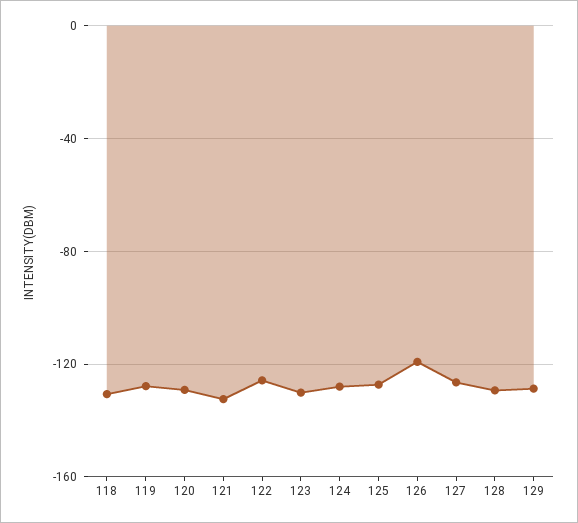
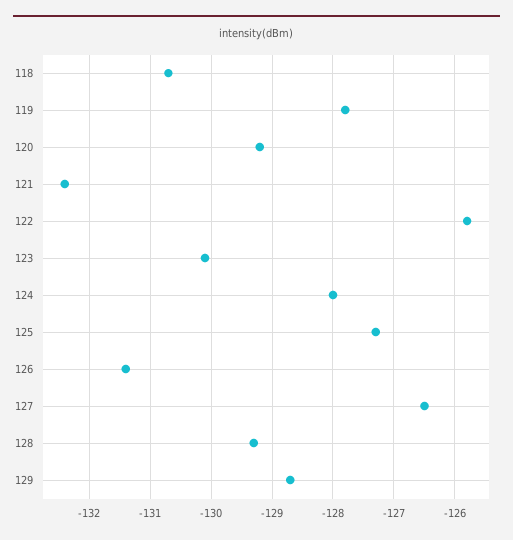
126: -120 -> -131.4

